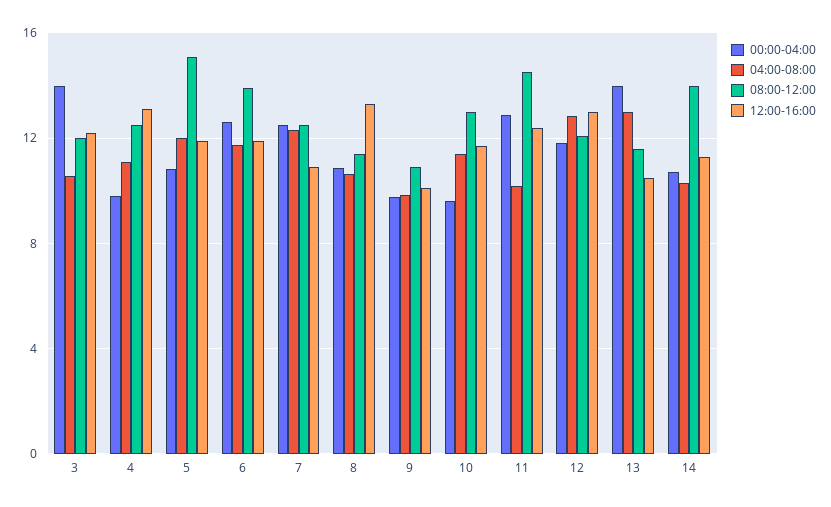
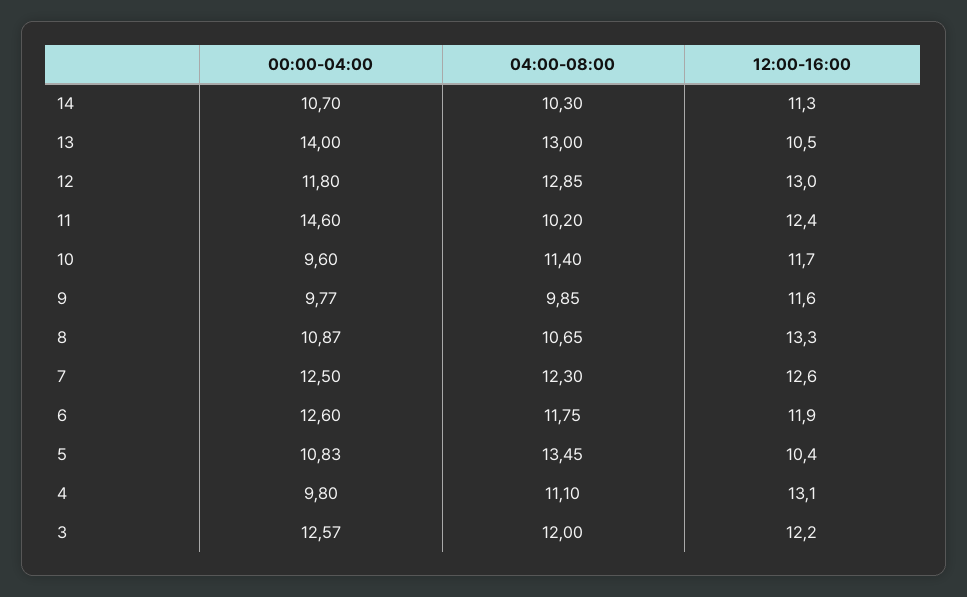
00:00-04:00, 3: 14 -> 12.57
04:00-08:00, 3: 10.5 -> 12
08:00-12:00, 3: 12 -> none
08:00-12:00, 4: 12.5 -> none
04:00-08:00, 5: 12 -> 13.45
08:00-12:00, 5: 15 -> none
12:00-16:00, 5: 12 -> 10.4
08:00-12:00, 6: 14 -> none
08:00-12:00, 7: 12.5 -> none
12:00-16:00, 7: 11 -> 12.6
08:00-12:00, 8: 11.5 -> none
08:00-12:00, 9: 11 -> none
12:00-16:00, 9: 10 -> 11.6
08:00-12:00, 10: 13 -> none
00:00-04:00, 11: 13 -> 14.6
08:00-12:00, 11: 14.5 -> none
08:00-12:00, 12: 12 -> none
08:00-12:00, 13: 11.5 -> none
08:00-12:00, 14: 14 -> none

